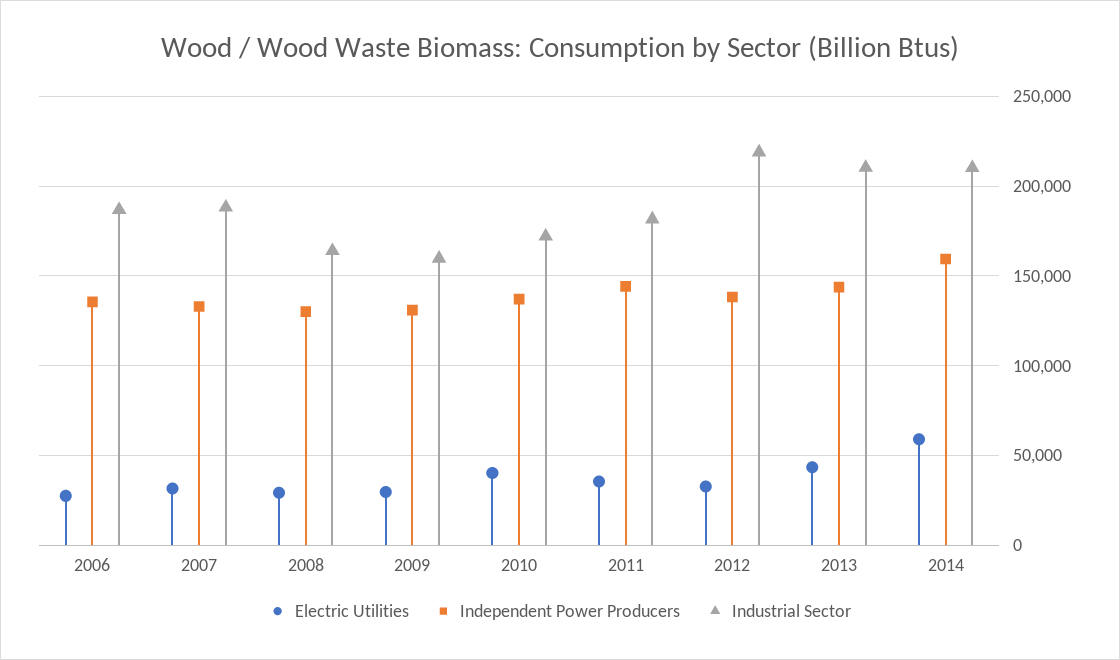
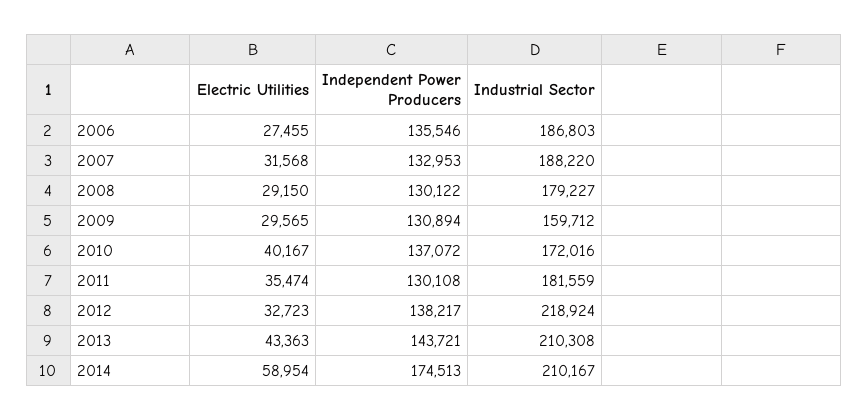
Industrial Sector, 2008: 165000 -> 179227
Independent Power Producers, 2011: 145000 -> 130108
Independent Power Producers, 2014: 160000 -> 174513

